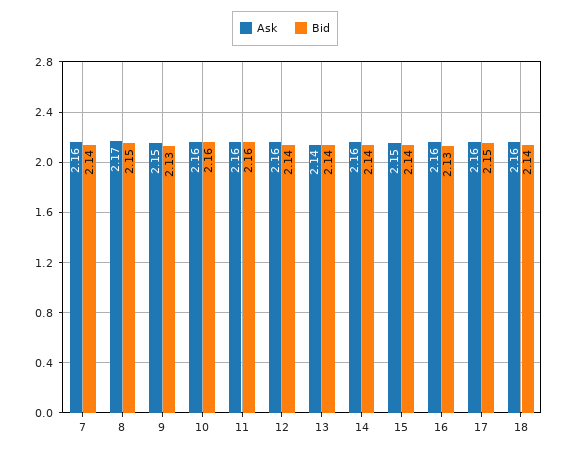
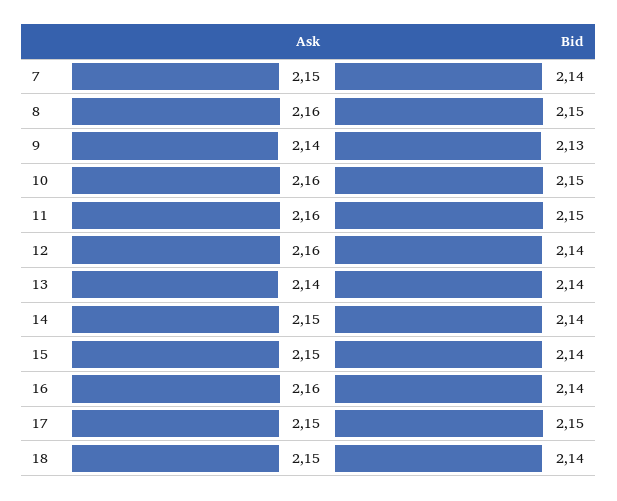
Ask, 7: 2.16 -> 2.15
Ask, 8: 2.17 -> 2.16
Ask, 9: 2.15 -> 2.14
Bid, 10: 2.16 -> 2.15
Bid, 11: 2.16 -> 2.15
Ask, 14: 2.16 -> 2.15
Bid, 16: 2.13 -> 2.14
Ask, 17: 2.16 -> 2.15
Ask, 18: 2.16 -> 2.15

